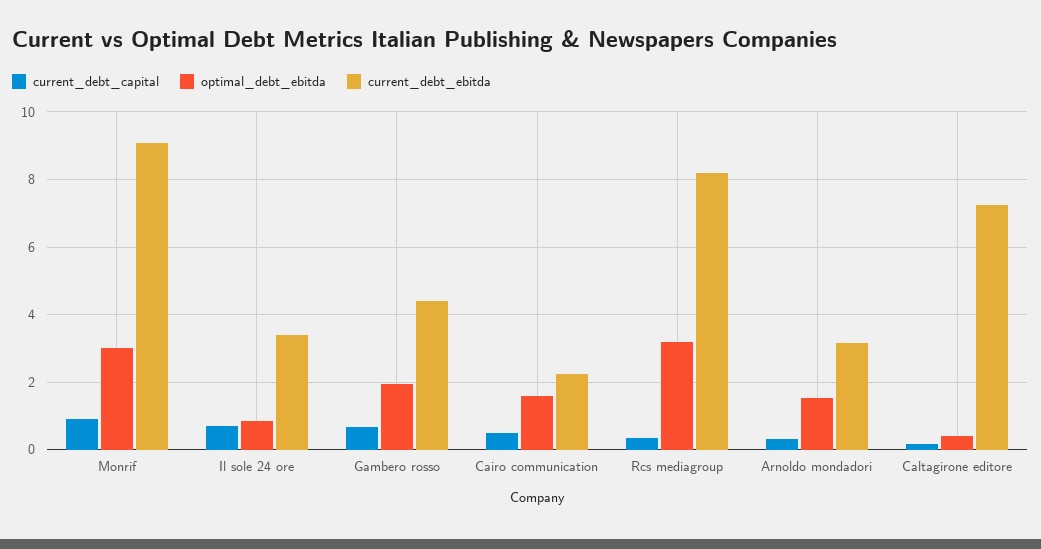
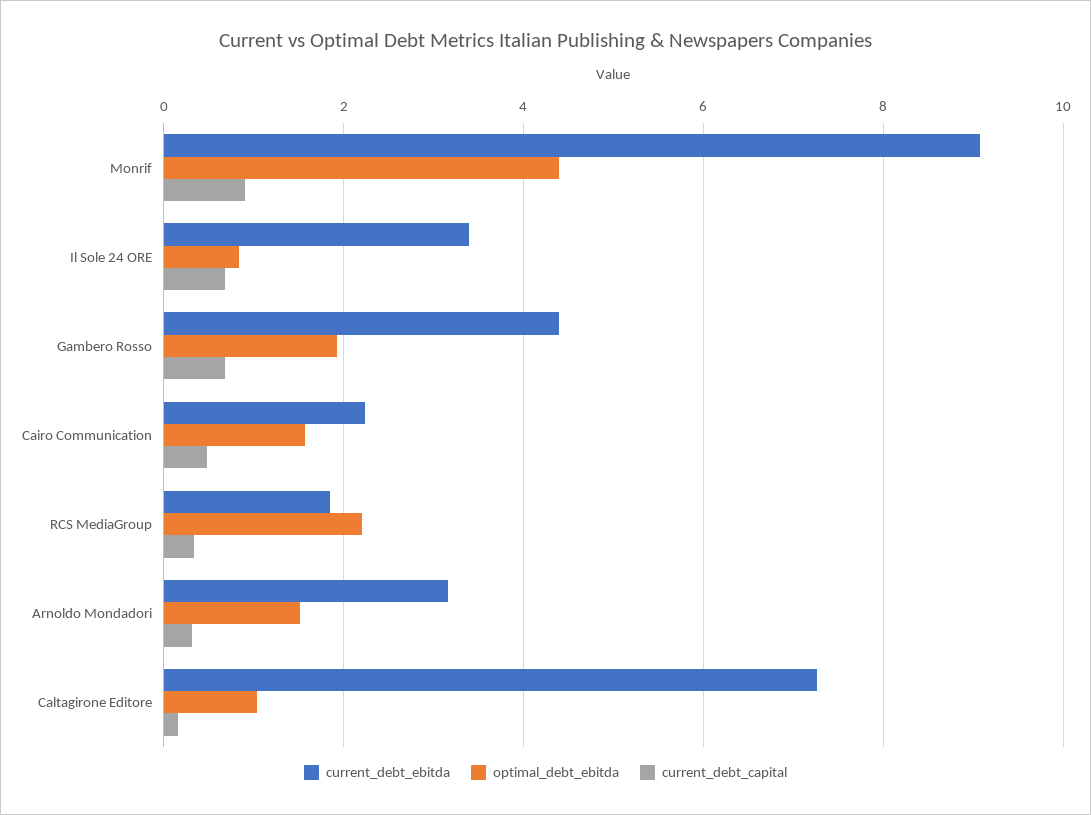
optimal_debt_ebitda, Monrif: 3 -> 4.4
optimal_debt_ebitda, Rcs mediagroup: 3.2 -> 2.2
current_debt_ebitda, Rcs mediagroup: 8.2 -> 1.8
optimal_debt_ebitda, Caltagirone editore: 0.4 -> 1

